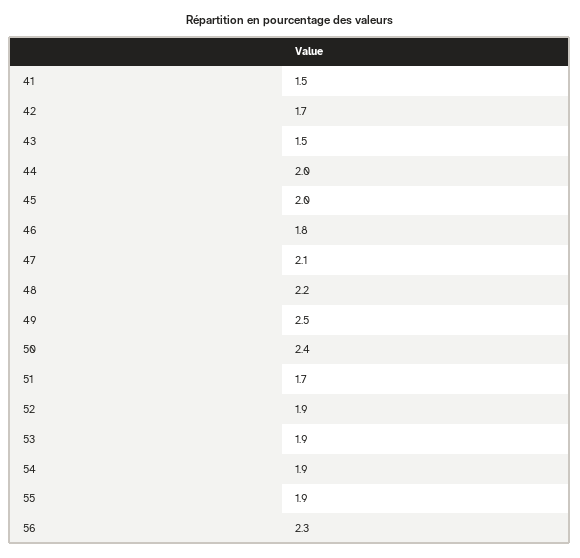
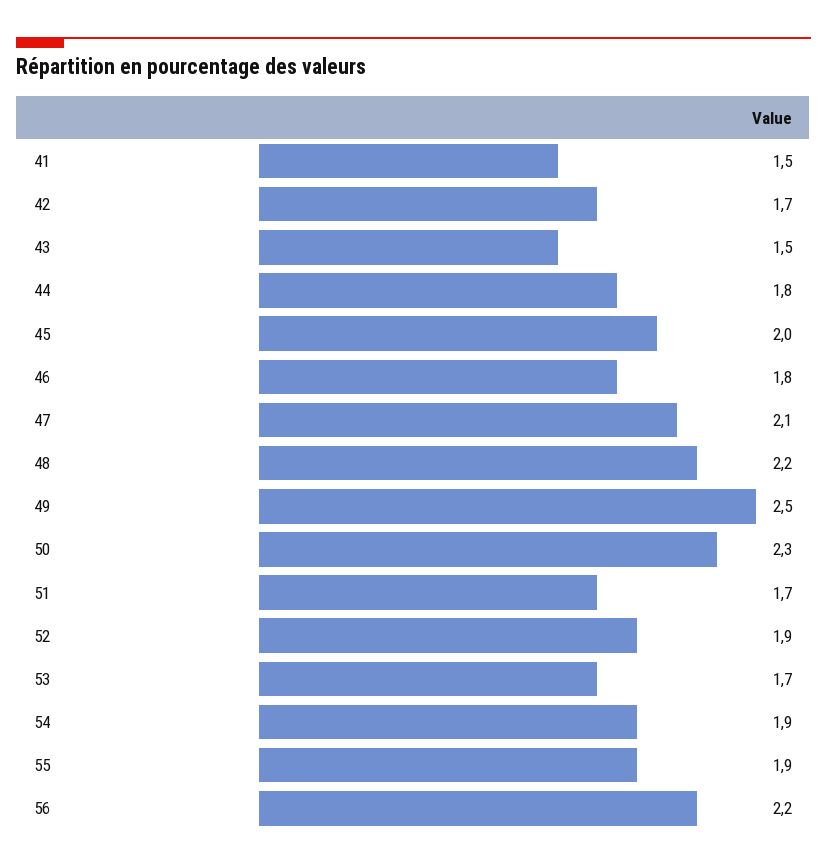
44: 2 -> 1.8
50: 2.4 -> 2.3
53: 1.9 -> 1.7
56: 2.3 -> 2.2

